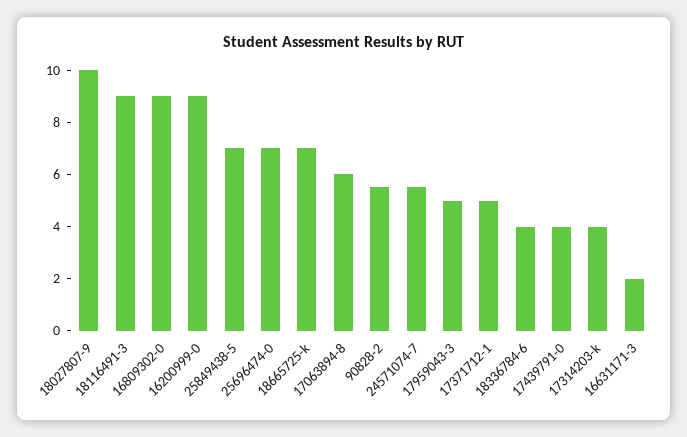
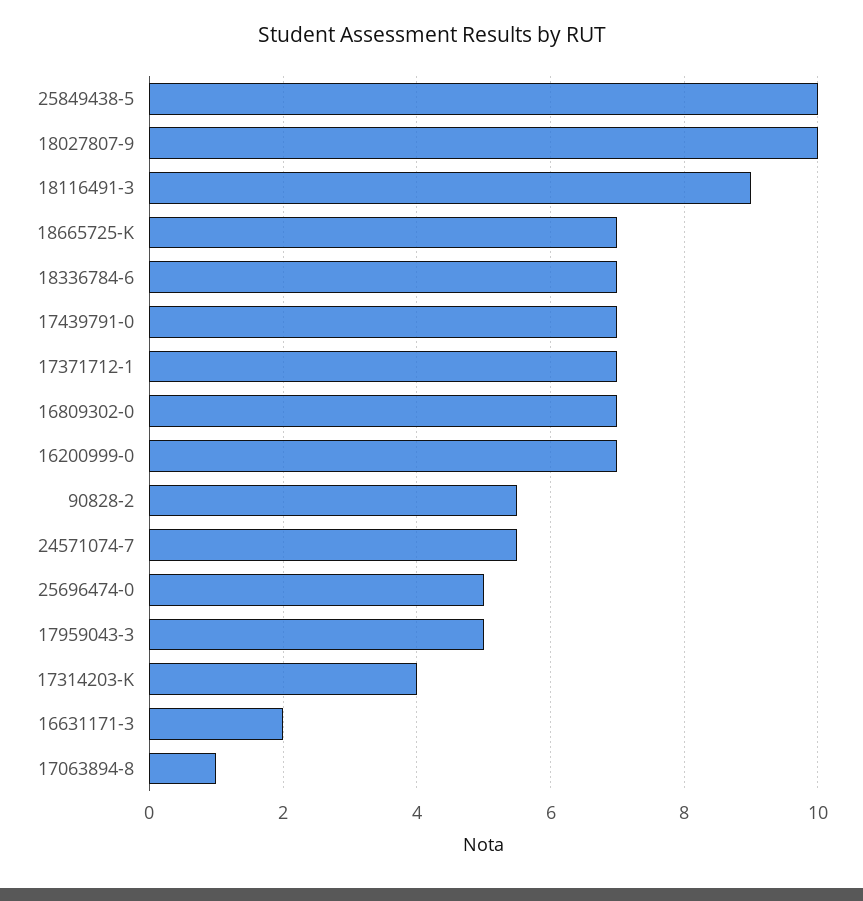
16809302-0: 9 -> 7
16200999-0: 9 -> 7
25849438-5: 7 -> 10
25696474-0: 7 -> 5
17063894-8: 6 -> 1
17371712-1: 5 -> 7
18336784-6: 4 -> 7
17439791-0: 4 -> 7

